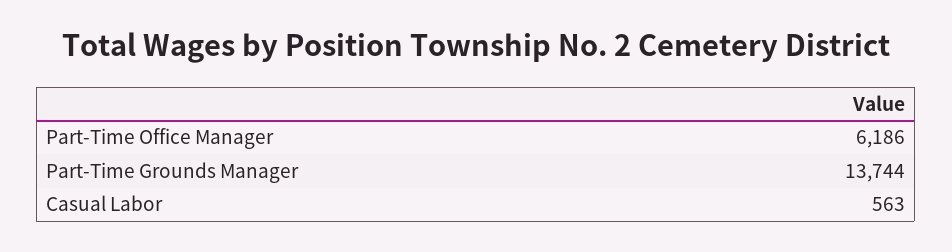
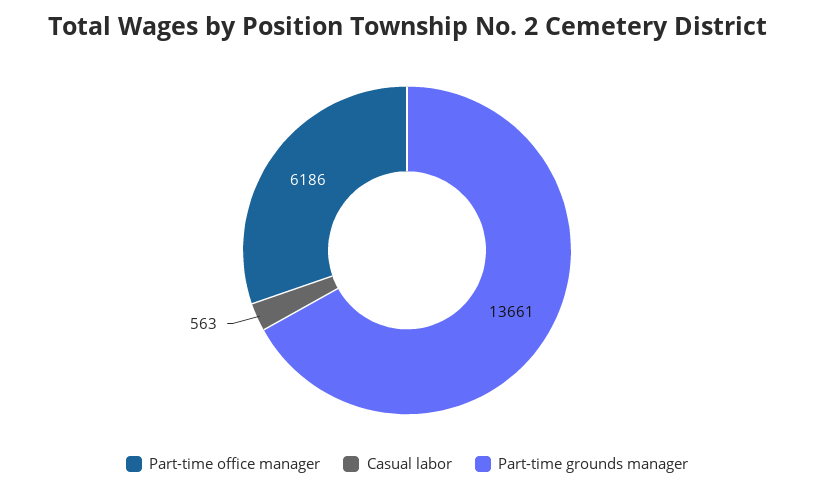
Part-Time Grounds Manager: 13744 -> 13661

